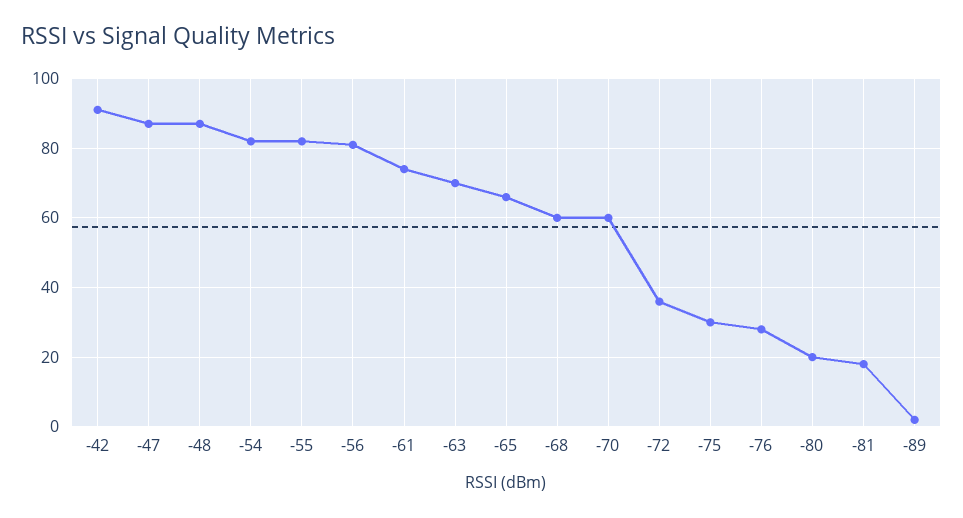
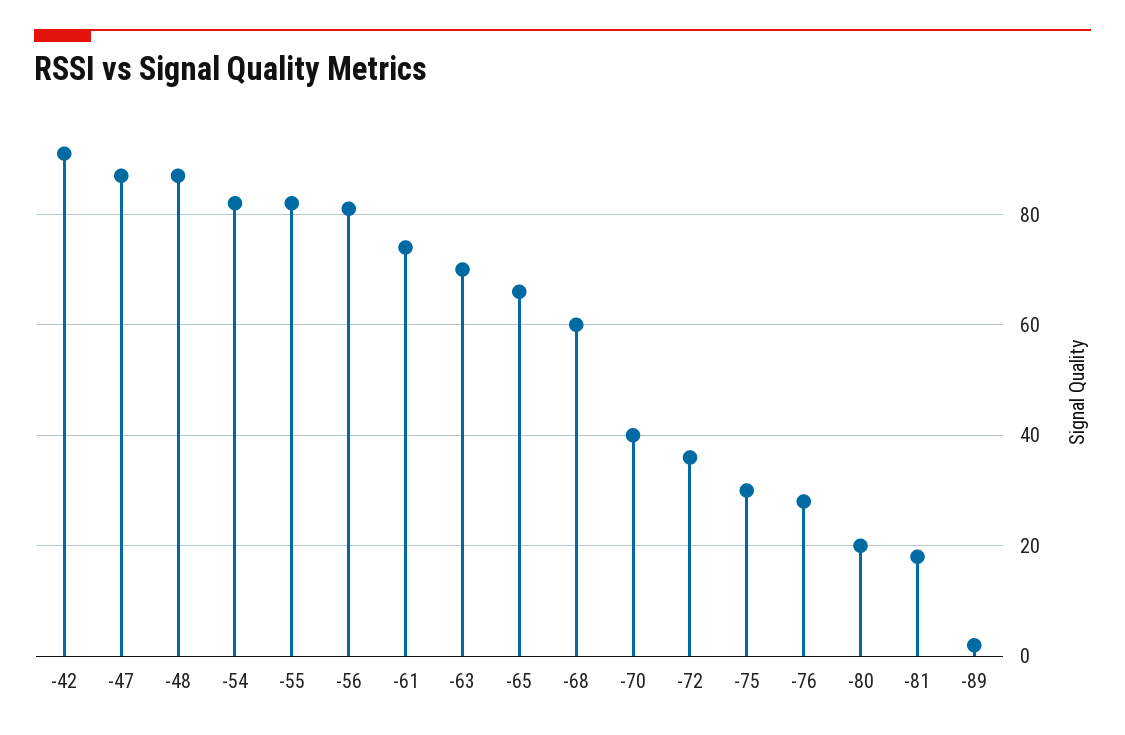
-70: 60 -> 40

